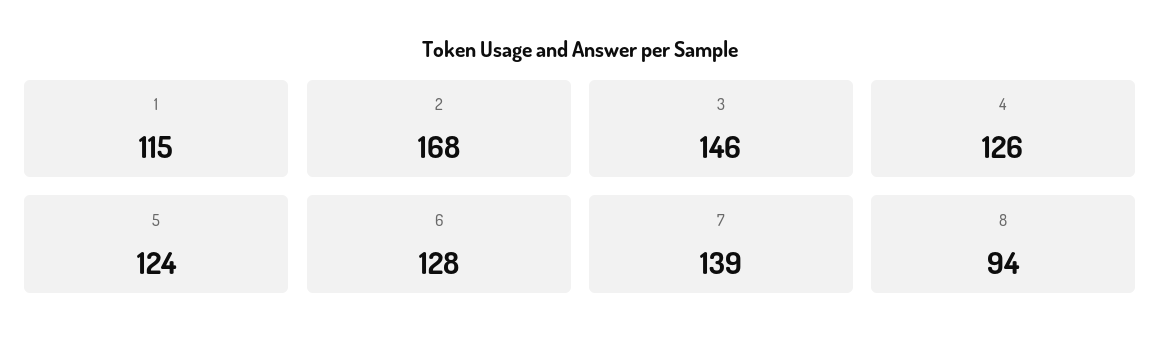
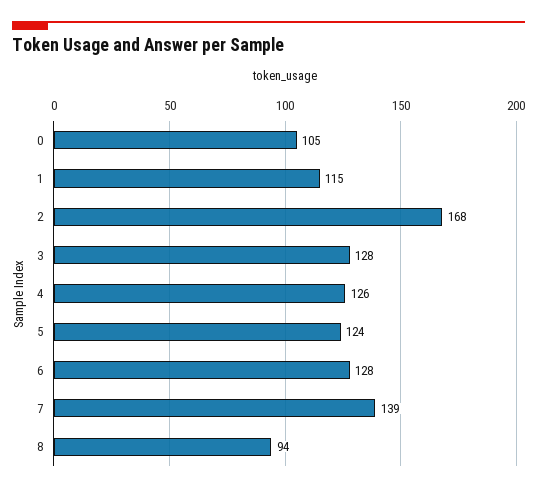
3: 146 -> 128
0: none -> 105

